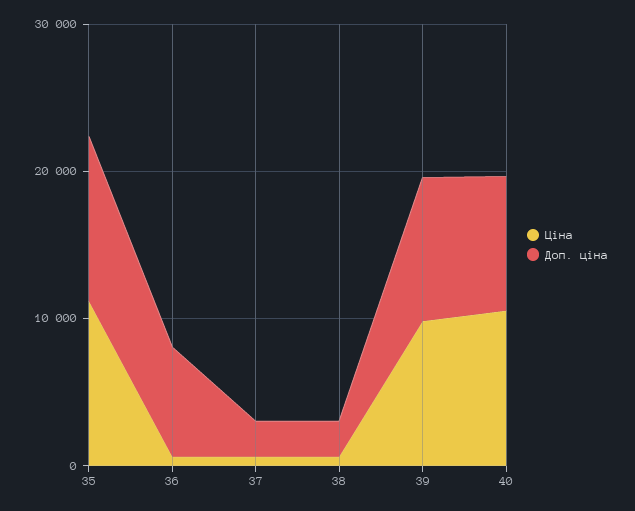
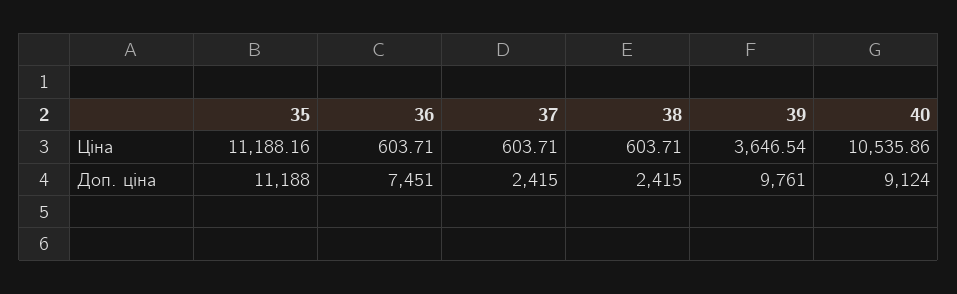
Ціна, 39: 10000 -> 3646.54

